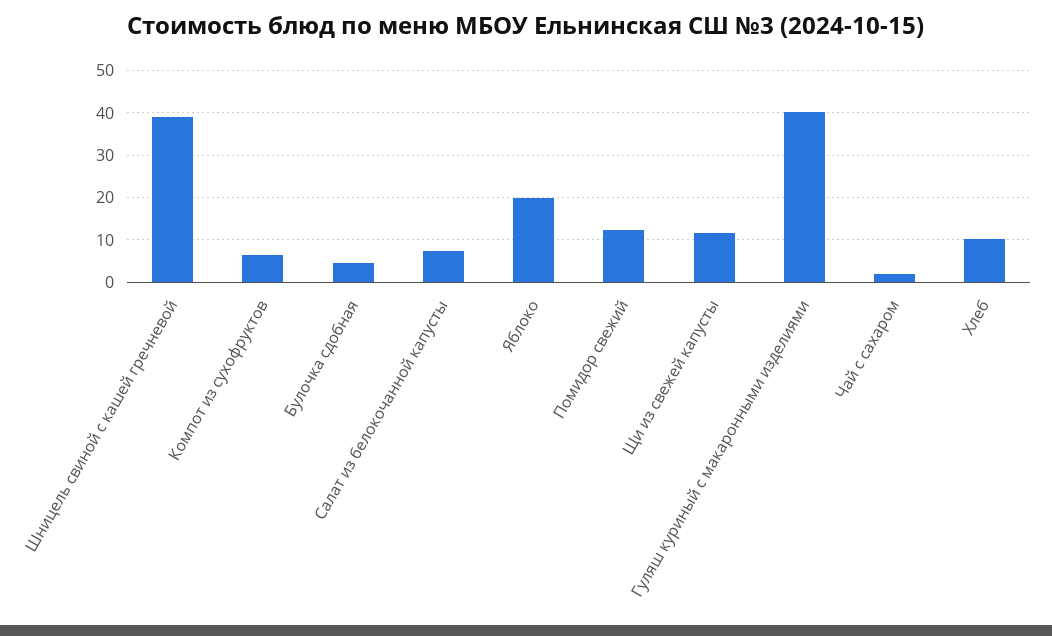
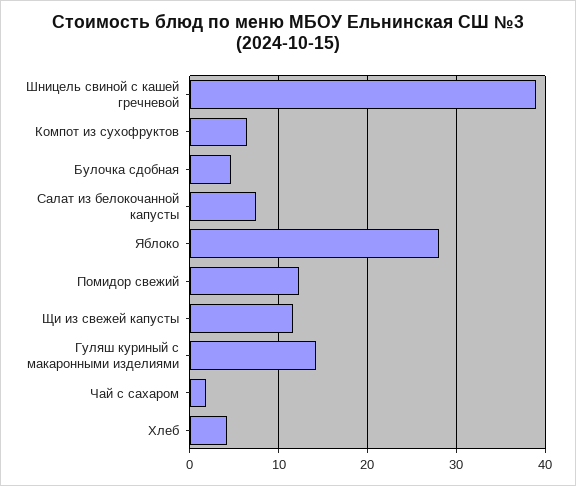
Яблоко: 20 -> 28
Гуляш куриный с макаронными изделиями: 40 -> 14
Хлеб: 10 -> 4

